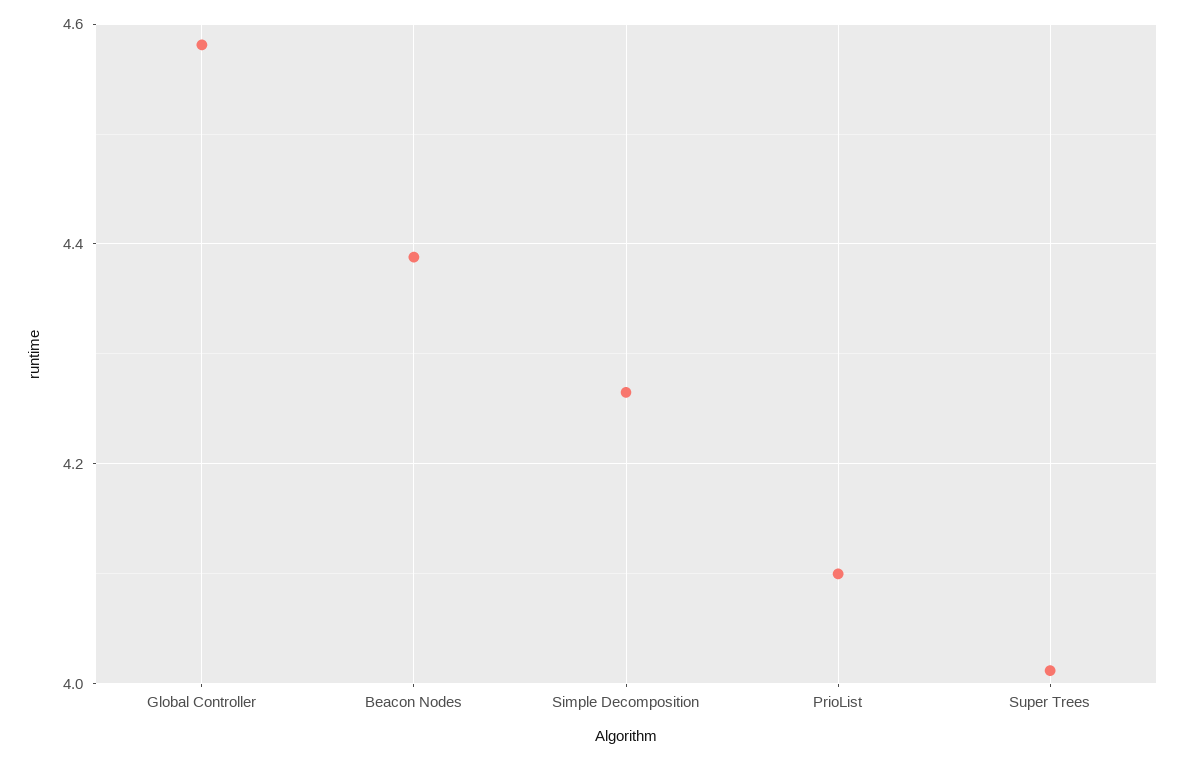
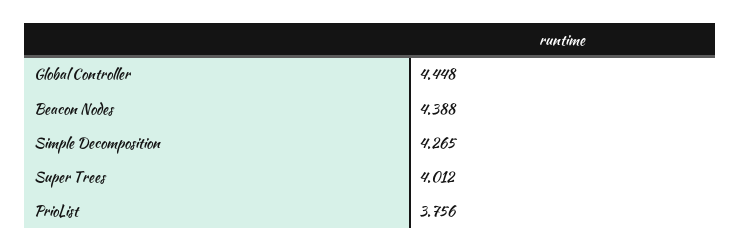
Global Controller: 4.58 -> 4.448
PrioList: 4.1 -> 3.756

